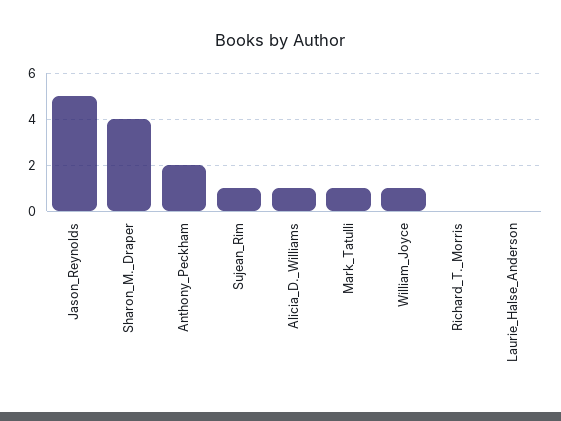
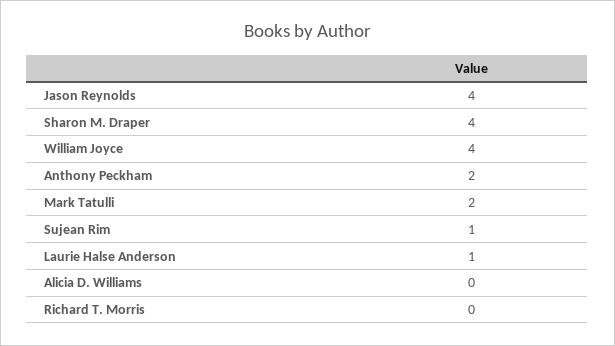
Jason_Reynolds: 5 -> 4
Alicia_D._Williams: 1 -> 0
Mark_Tatulli: 1 -> 2
William_Joyce: 1 -> 4
Laurie_Halse_Anderson: 0 -> 1

